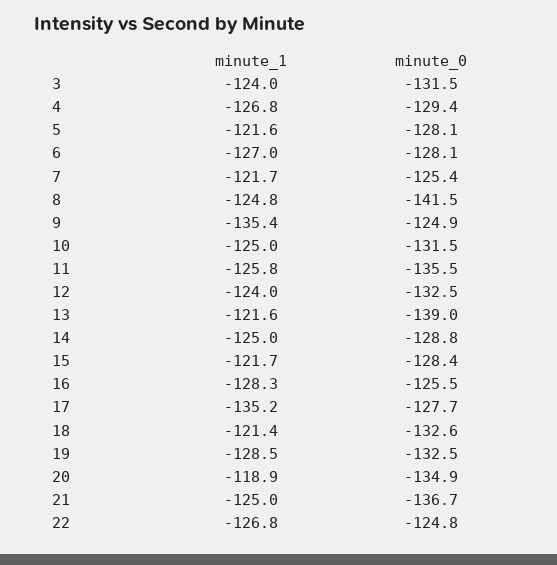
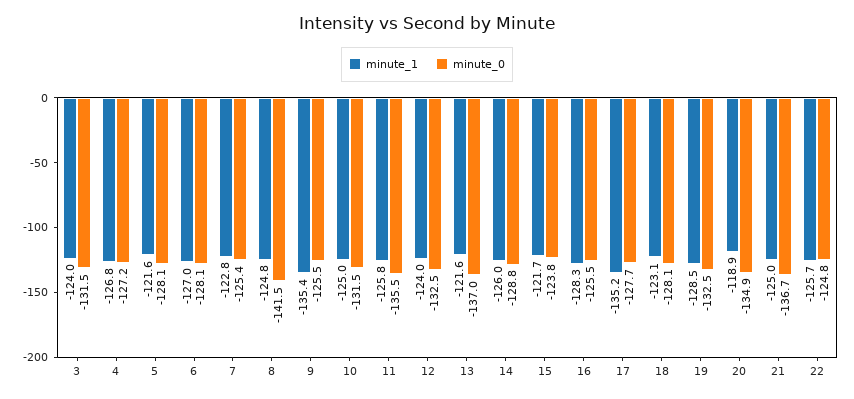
minute_0, 4: -129.4 -> -127.2
minute_1, 7: -121.7 -> -122.8
minute_0, 9: -124.9 -> -125.5
minute_0, 13: -139 -> -137
minute_1, 14: -125 -> -126
minute_0, 15: -128.4 -> -123.8
minute_1, 18: -121.4 -> -123.1
minute_0, 18: -132.6 -> -128.1
minute_1, 22: -126.8 -> -125.7

